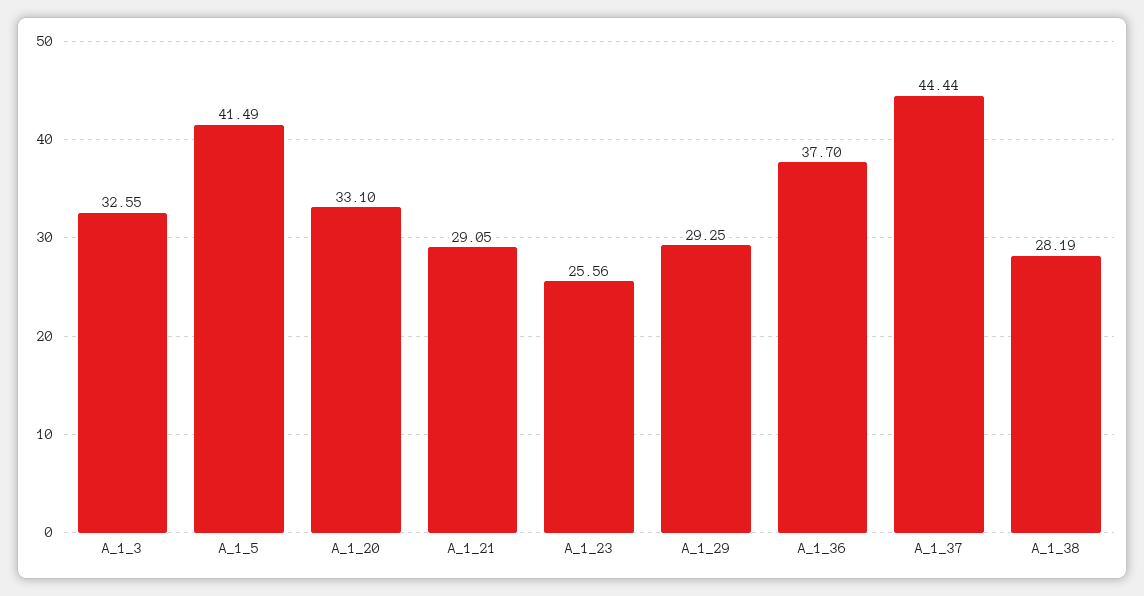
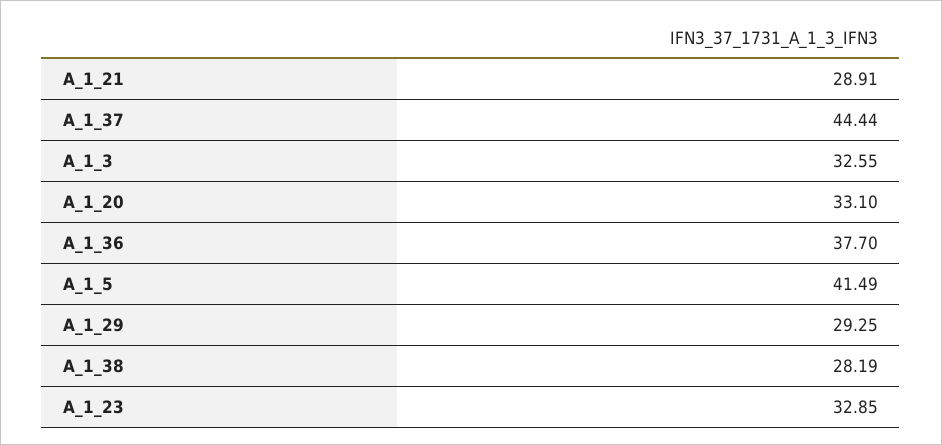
A_1_21: 29.05 -> 28.91
A_1_23: 25.56 -> 32.85

